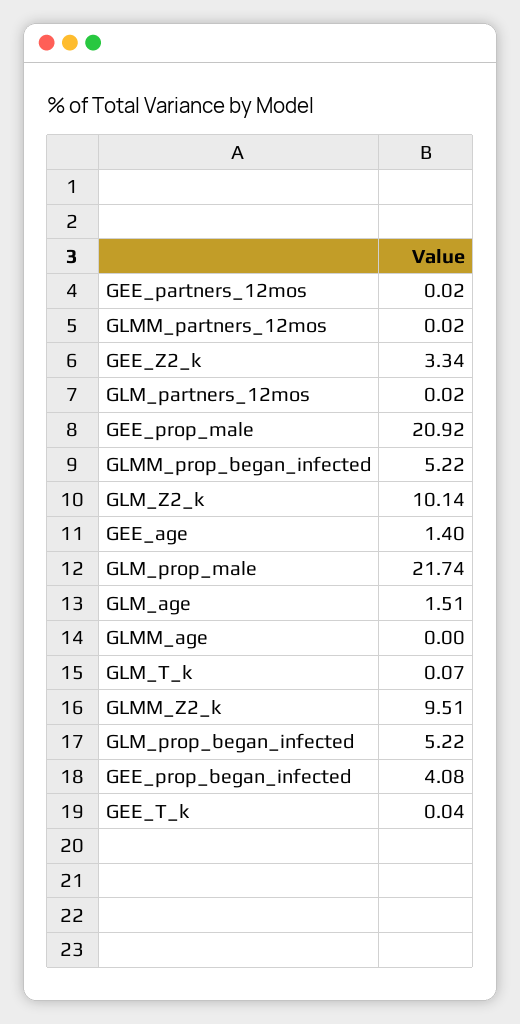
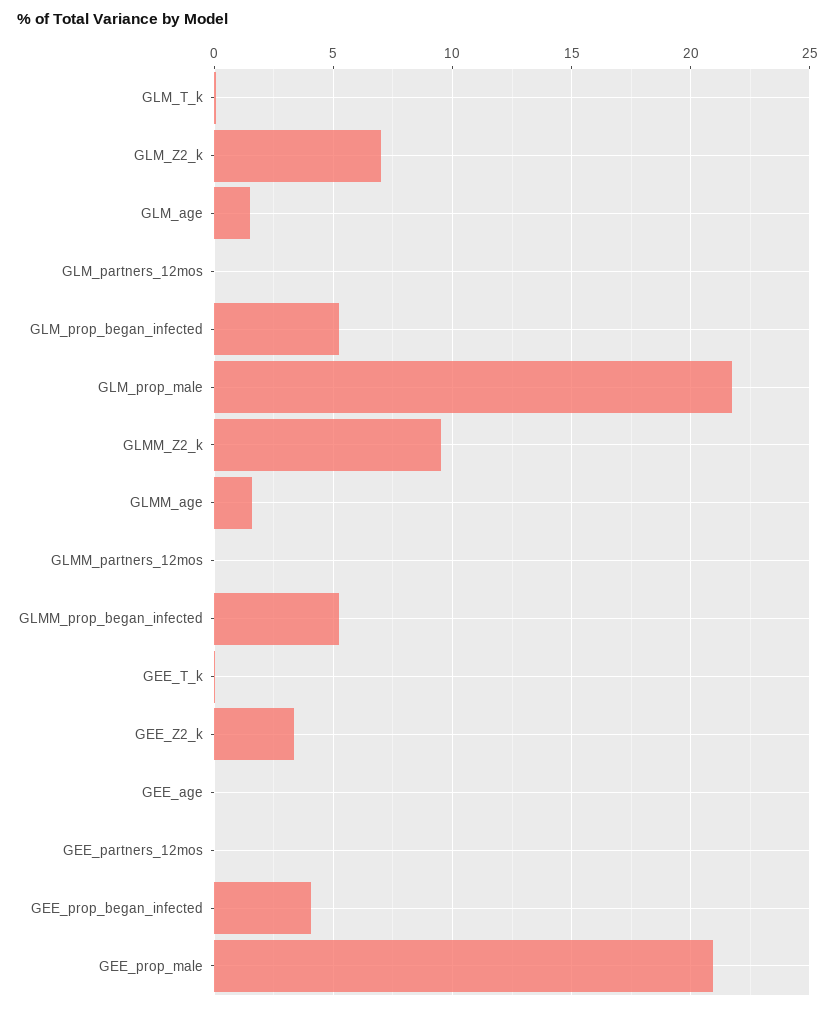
GLM_Z2_k: 10.14 -> 7
GEE_age: 1.4 -> 0
GLMM_age: 0 -> 1.5

